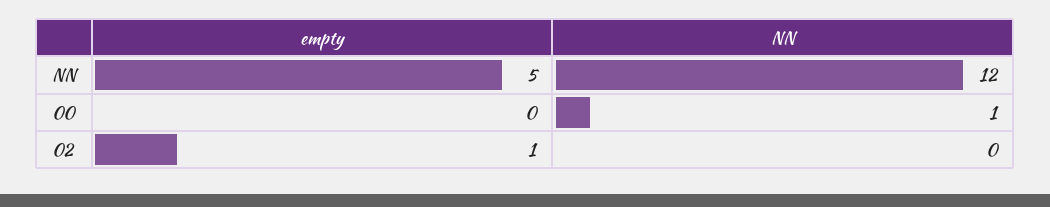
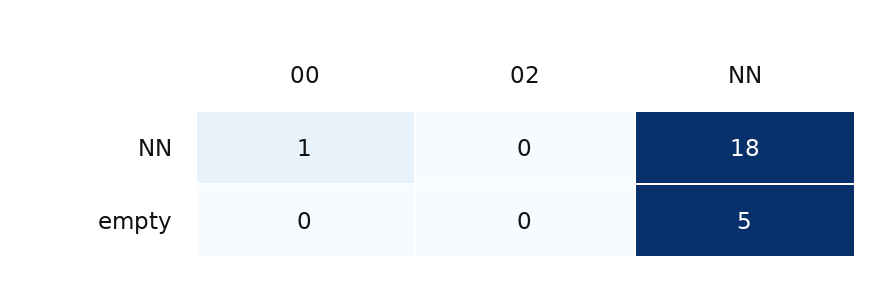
NN, NN: 12 -> 18
empty, 02: 1 -> 0

